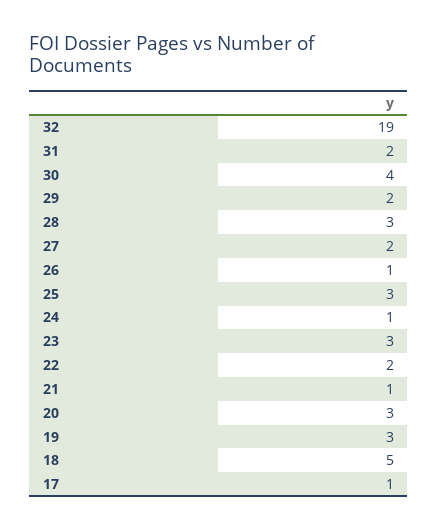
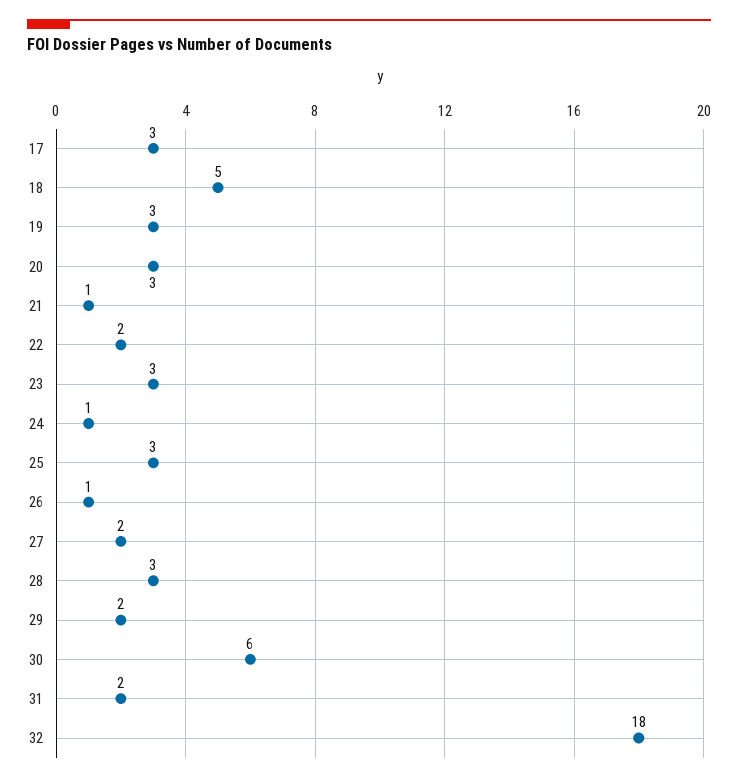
32: 19 -> 18
30: 4 -> 6
17: 1 -> 3

